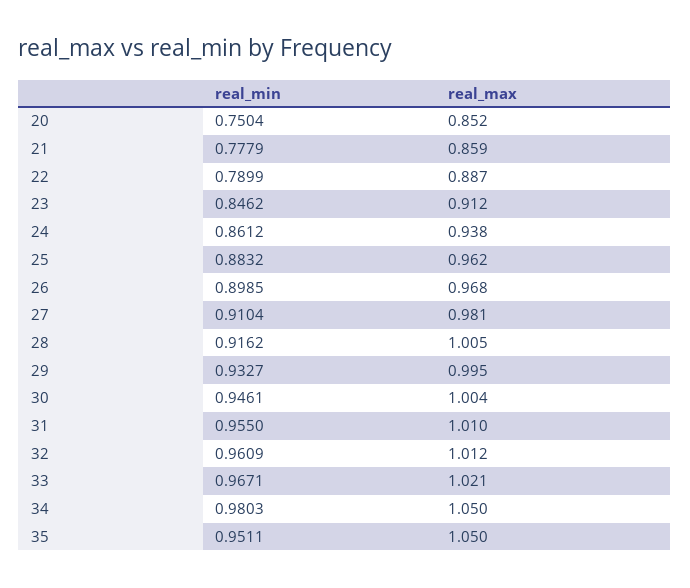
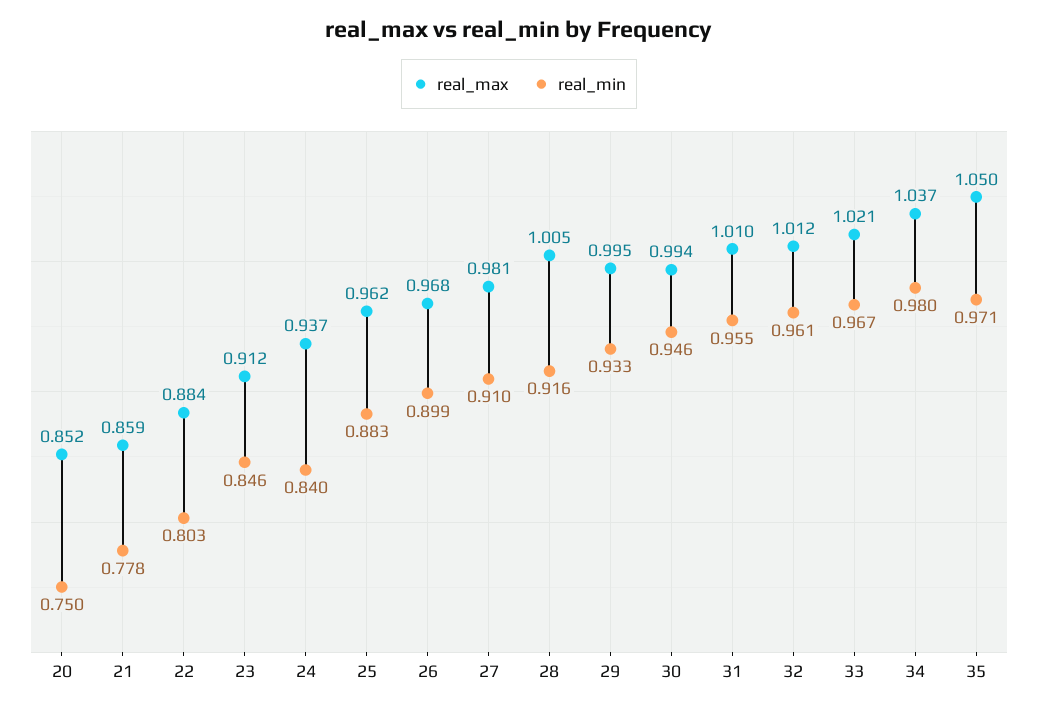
real_min, 22: 0.7899 -> 0.803
real_max, 22: 0.887 -> 0.884
real_min, 24: 0.8612 -> 0.84
real_max, 24: 0.938 -> 0.937
real_max, 30: 1.004 -> 0.994
real_max, 34: 1.05 -> 1.037
real_min, 35: 0.9511 -> 0.971

